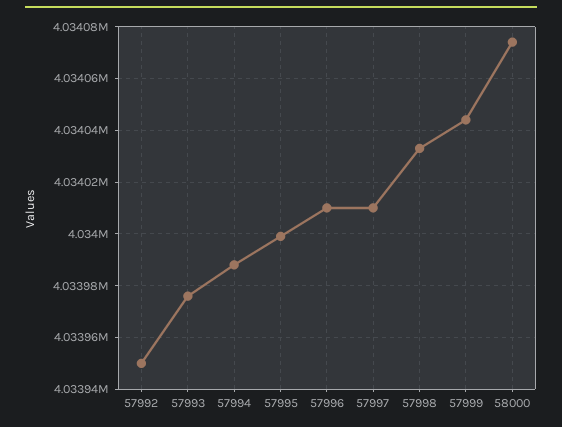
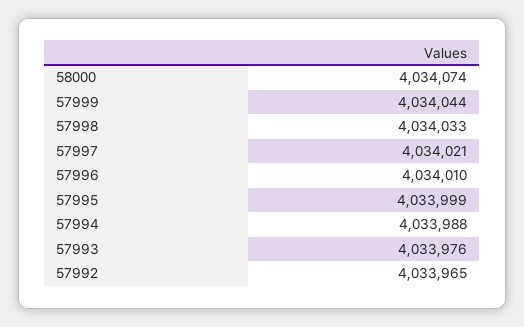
57992: 4033950 -> 4033965
57997: 4034010 -> 4034021

